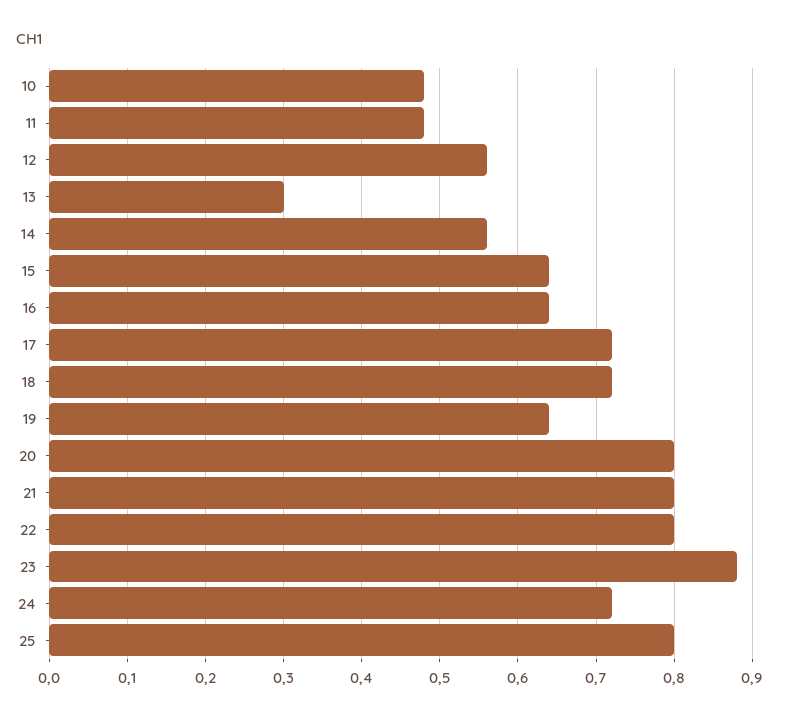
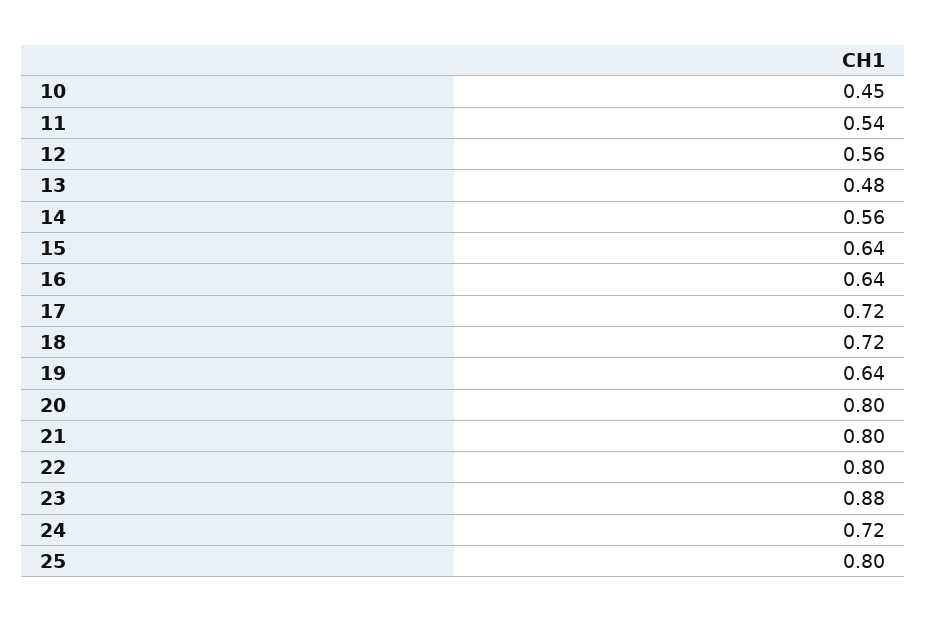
10: 0.48 -> 0.45
11: 0.48 -> 0.54
13: 0.3 -> 0.48

